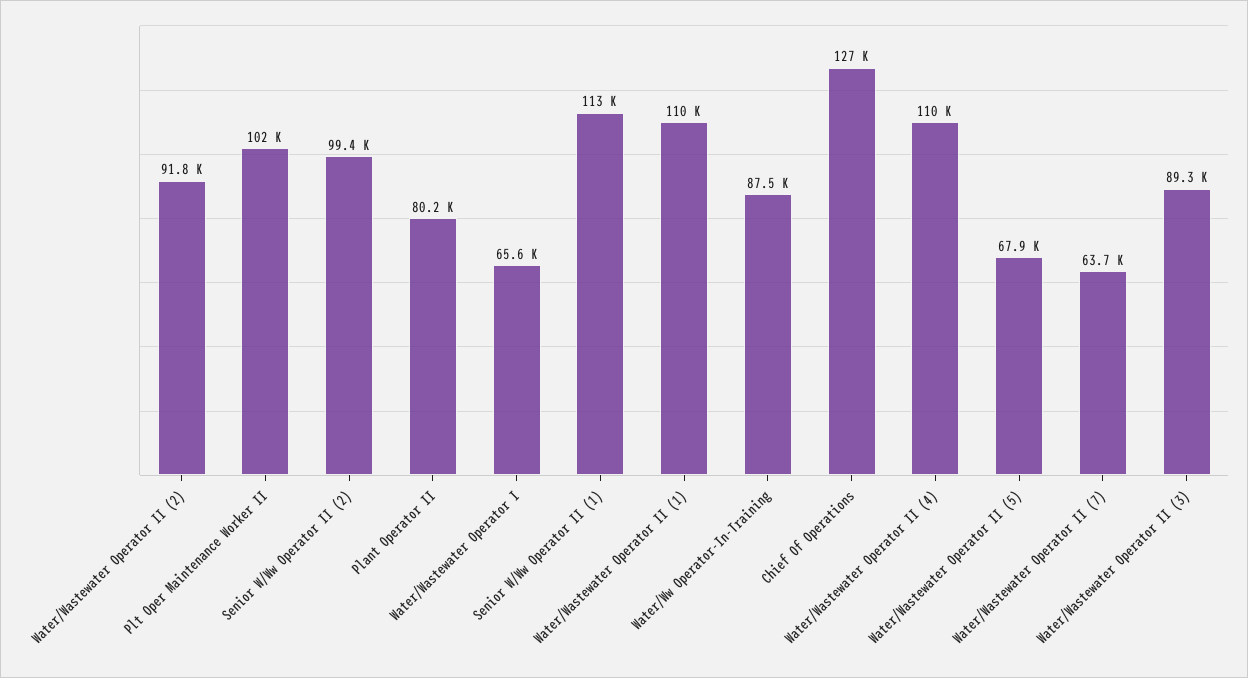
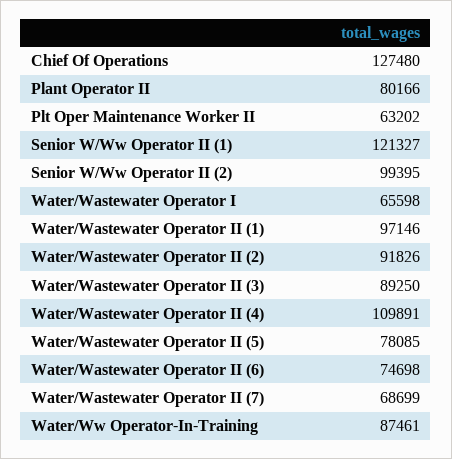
Plt Oper Maintenance Worker II: 102000 -> 63202
Senior W/Ww Operator II (1): 113000 -> 121327
Water/Wastewater Operator II (1): 110000 -> 97146
Water/Wastewater Operator II (5): 67900 -> 78085
Water/Wastewater Operator II (7): 63700 -> 68699
Water/Wastewater Operator II (6): none -> 74698

